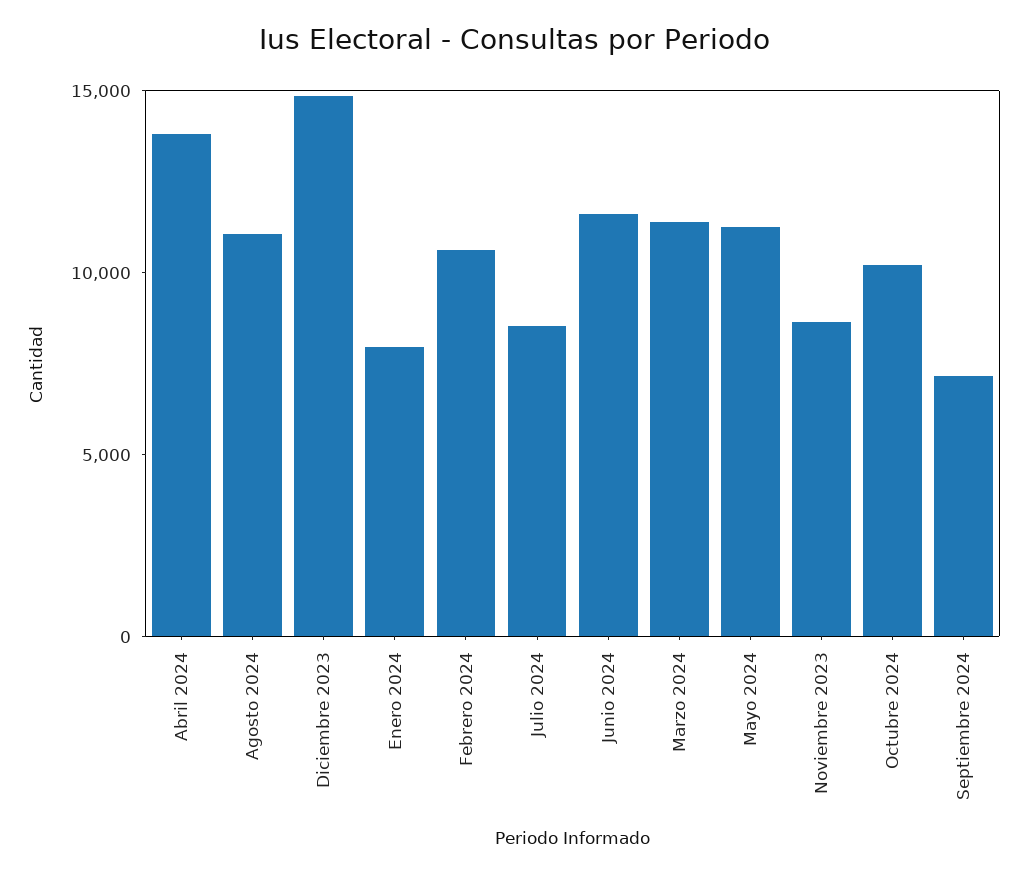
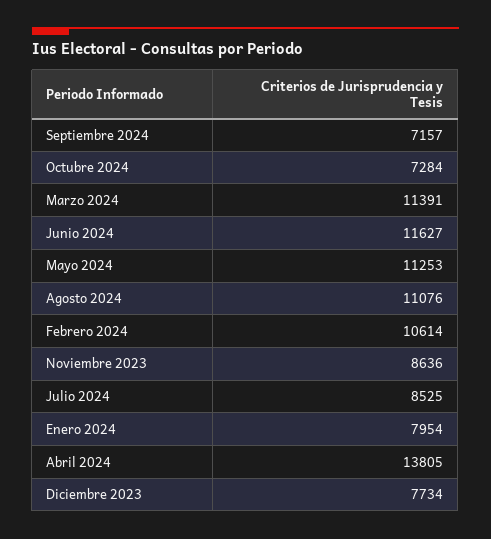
Diciembre 2023: 15000 -> 7734
Octubre 2024: 10000 -> 7284

